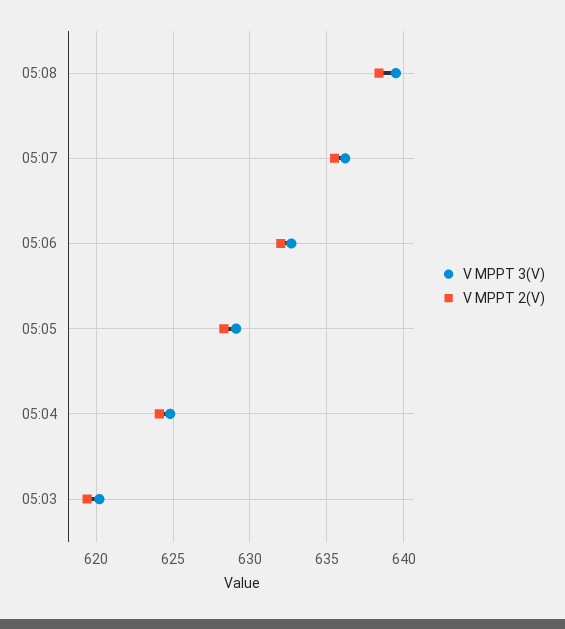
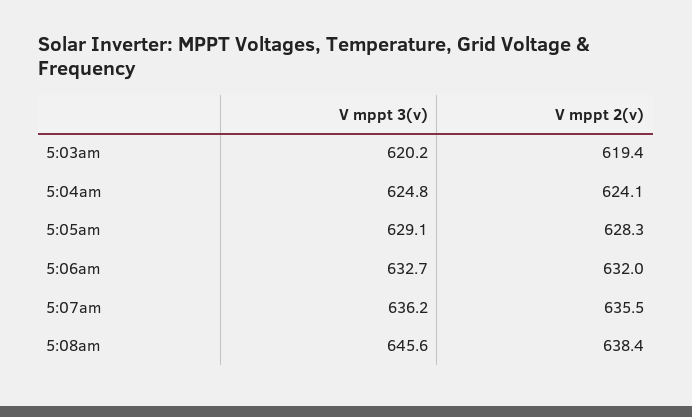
V MPPT 3(V), 05:08: 639.5 -> 645.6

